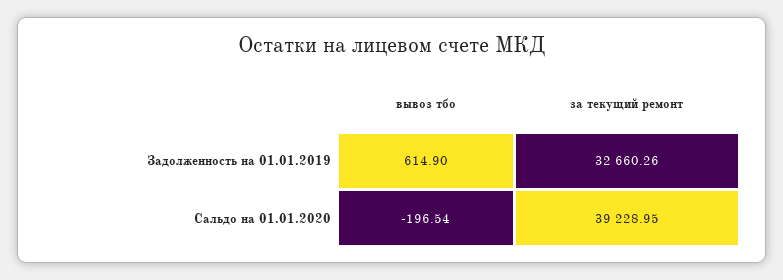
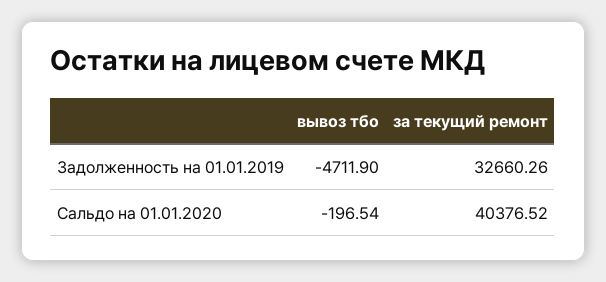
вывоз тбо, Задолженность на 01.01.2019: 614.9 -> -4711.9
за текущий ремонт, Сальдо на 01.01.2020: 39228.95 -> 40376.52

